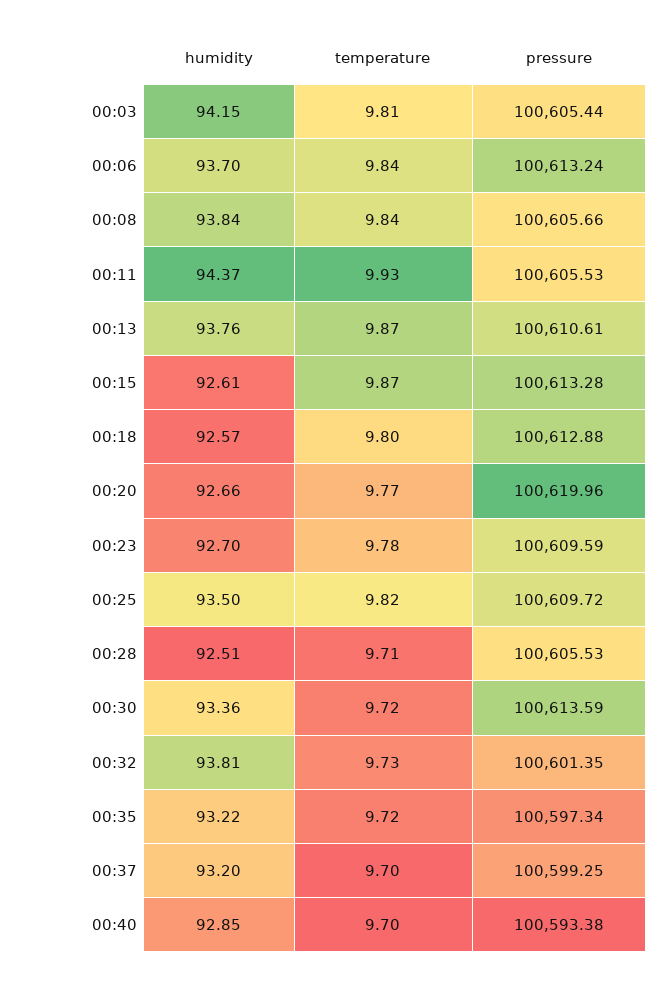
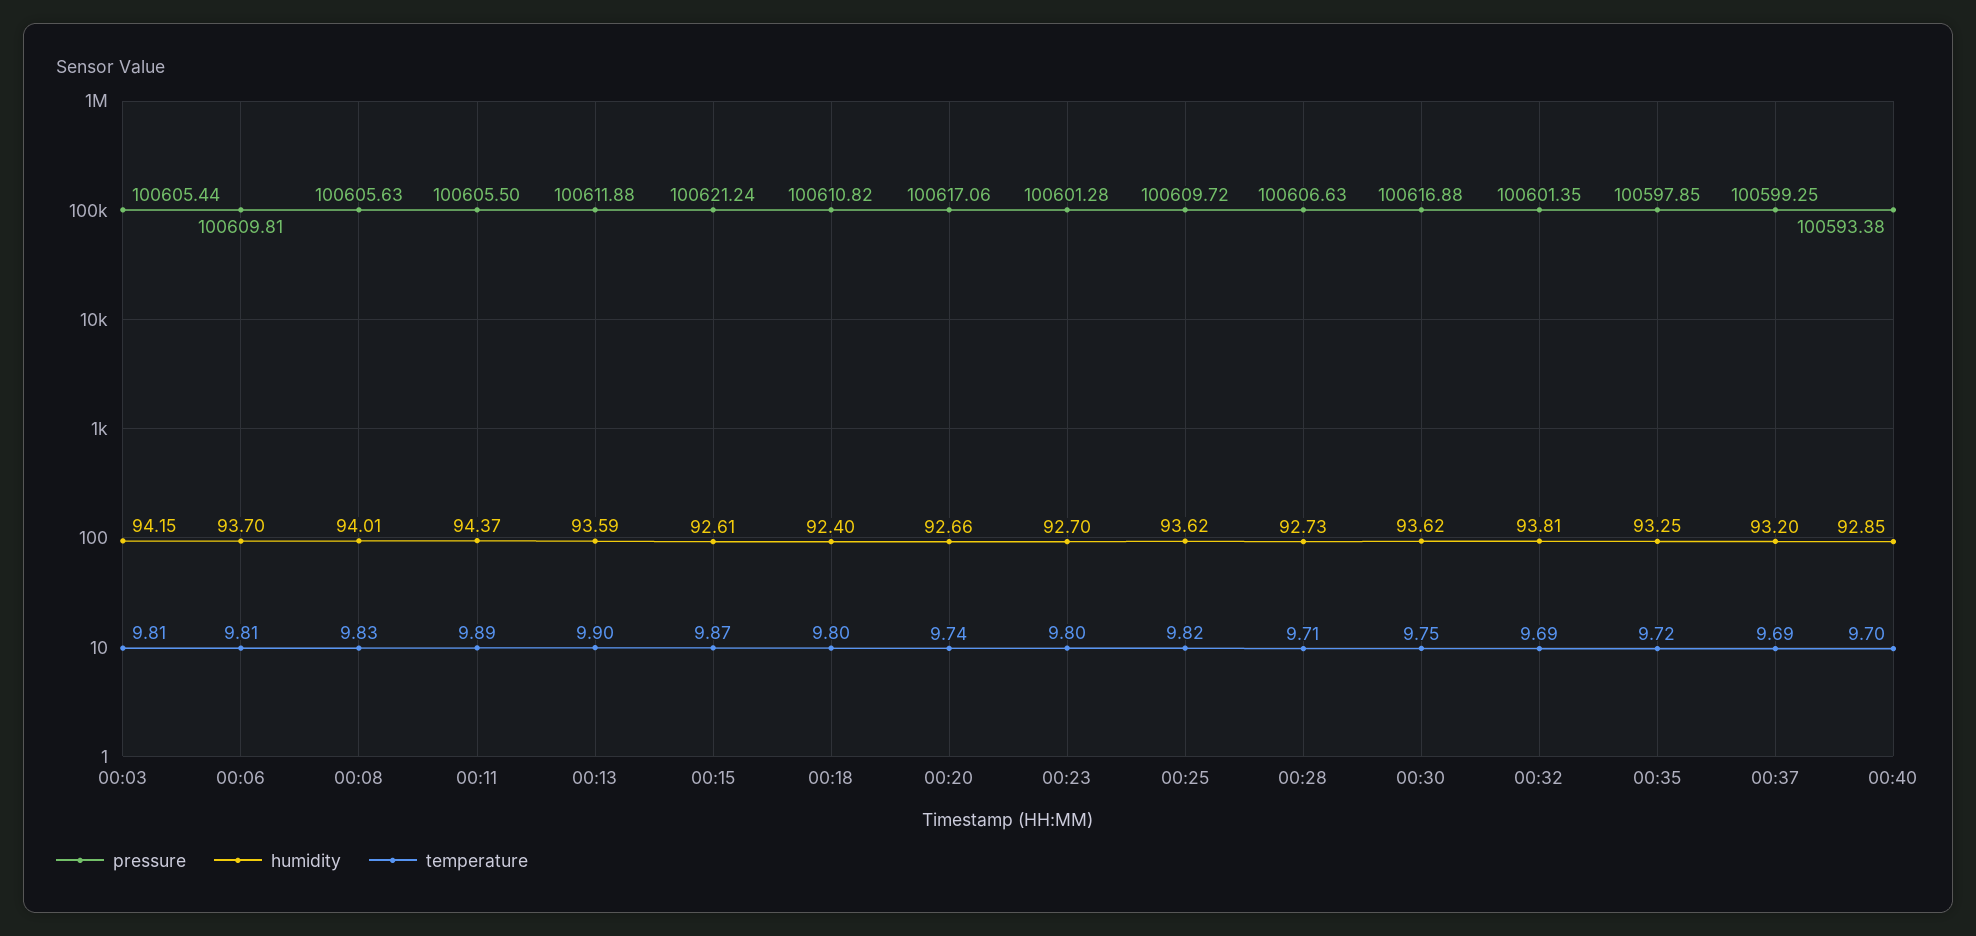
temperature, 00:06: 9.84 -> 9.81
pressure, 00:06: 100613.24 -> 100609.81
humidity, 00:08: 93.84 -> 94.01
temperature, 00:08: 9.84 -> 9.83
pressure, 00:08: 100605.66 -> 100605.63
temperature, 00:11: 9.93 -> 9.89
pressure, 00:11: 100605.53 -> 100605.5
humidity, 00:13: 93.76 -> 93.59
temperature, 00:13: 9.87 -> 9.9
pressure, 00:13: 100610.61 -> 100611.88
pressure, 00:15: 100613.28 -> 100621.24
humidity, 00:18: 92.57 -> 92.4
pressure, 00:18: 100612.88 -> 100610.82
temperature, 00:20: 9.77 -> 9.74
pressure, 00:20: 100619.96 -> 100617.06
temperature, 00:23: 9.78 -> 9.8
pressure, 00:23: 100609.59 -> 100601.28
humidity, 00:25: 93.5 -> 93.62
humidity, 00:28: 92.51 -> 92.73
pressure, 00:28: 100605.53 -> 100606.63
humidity, 00:30: 93.36 -> 93.62
temperature, 00:30: 9.72 -> 9.75
pressure, 00:30: 100613.59 -> 100616.88
temperature, 00:32: 9.73 -> 9.69
humidity, 00:35: 93.22 -> 93.25
pressure, 00:35: 100597.34 -> 100597.85
temperature, 00:37: 9.7 -> 9.69

